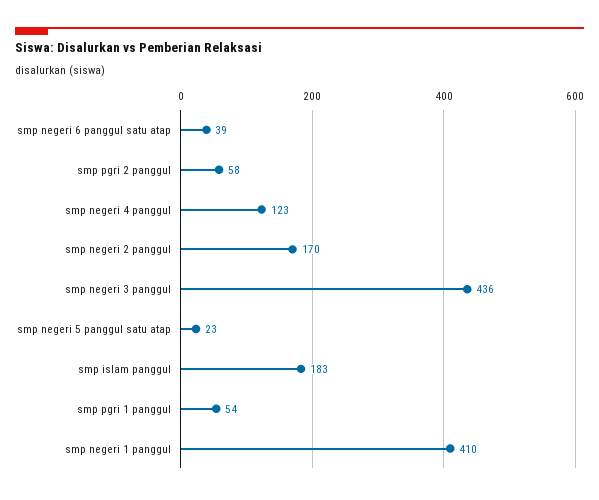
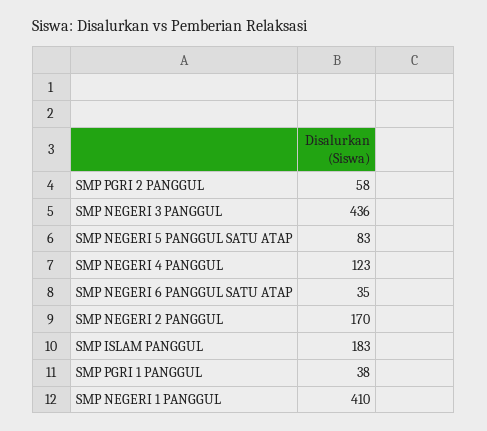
smp negeri 6 panggul satu atap: 39 -> 35
smp negeri 5 panggul satu atap: 23 -> 83
smp pgri 1 panggul: 54 -> 38

